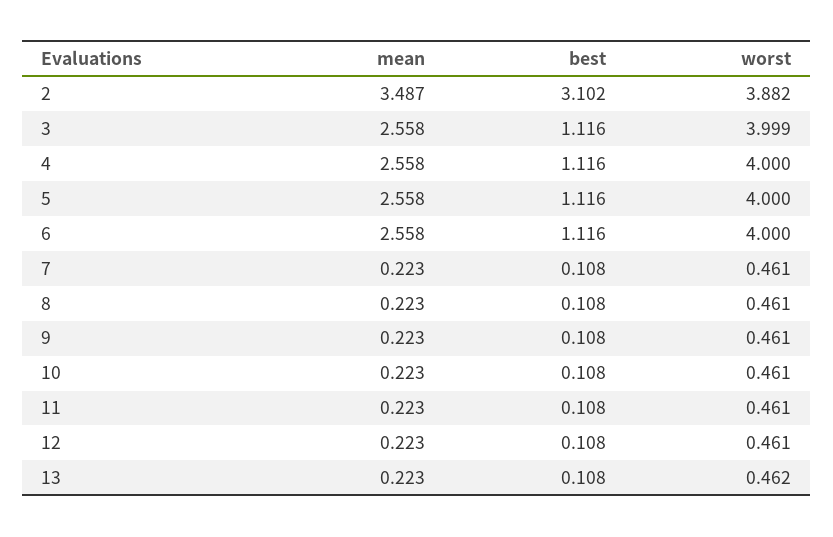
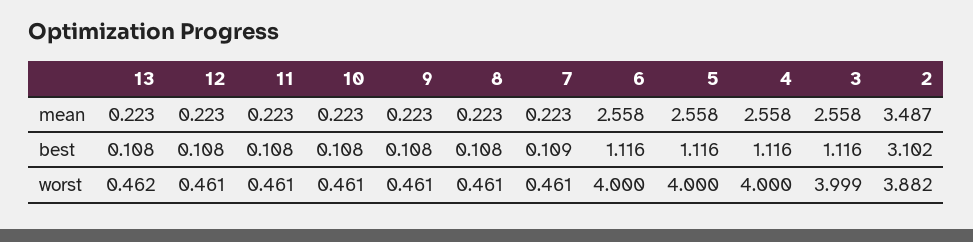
best, 7: 0.108 -> 0.109

